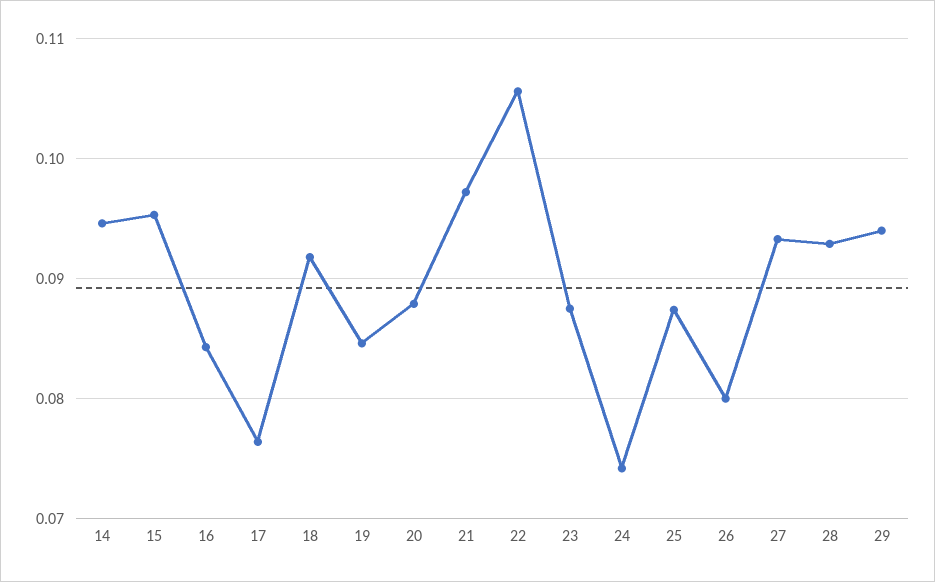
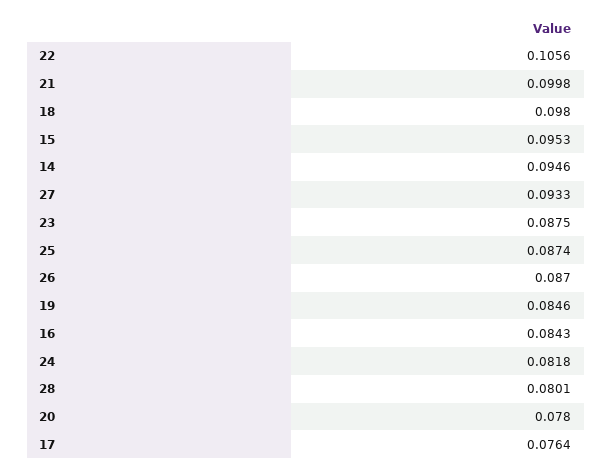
18: 0.092 -> 0.098
20: 0.088 -> 0.078
21: 0.097 -> 0.0998
24: 0.074 -> 0.0818
26: 0.08 -> 0.087
28: 0.093 -> 0.0801
29: 0.094 -> none

